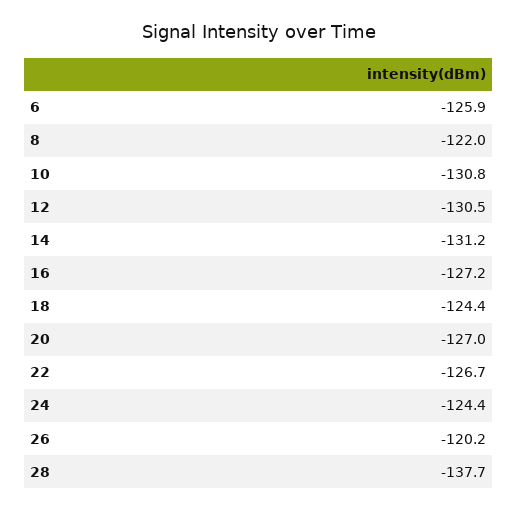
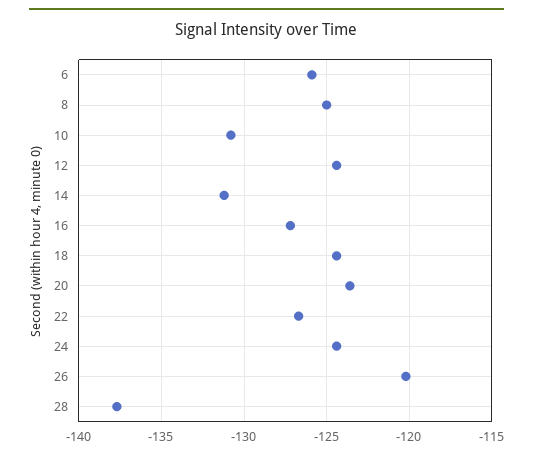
8: -122 -> -125
12: -130.5 -> -124.5
20: -127 -> -123.5

